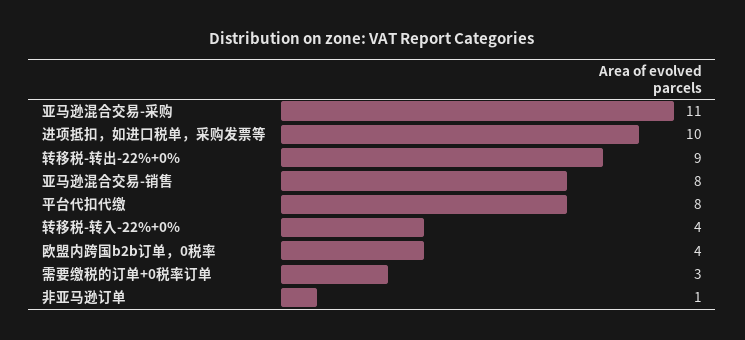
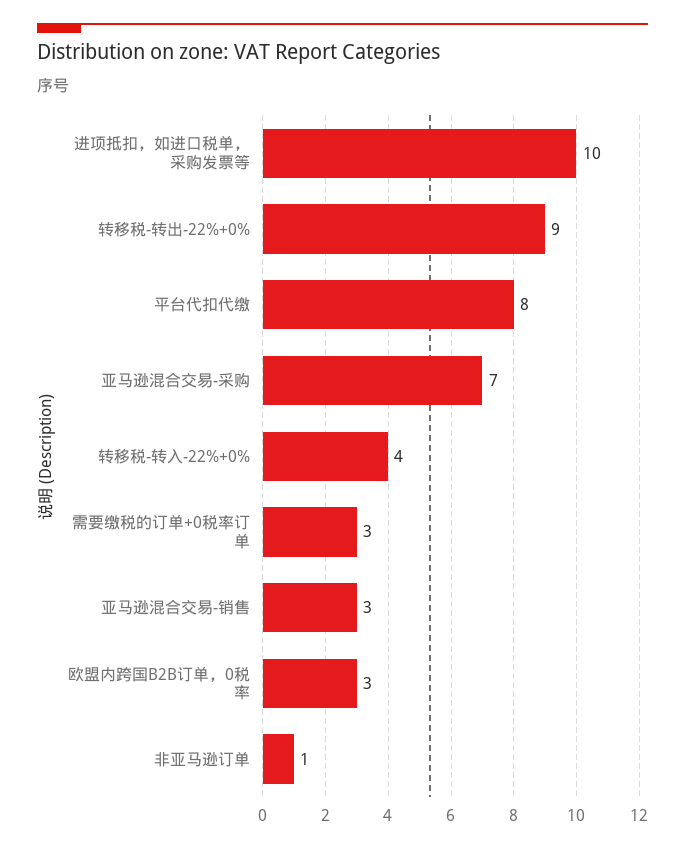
亚马逊混合交易-采购: 11 -> 7
亚马逊混合交易-销售: 8 -> 3
欧盟内跨国b2b订单，0税率: 4 -> 3

